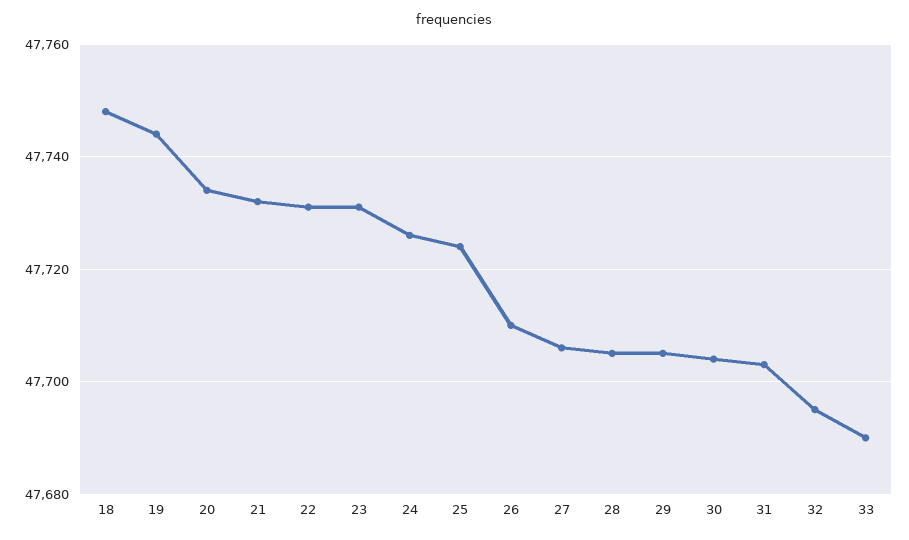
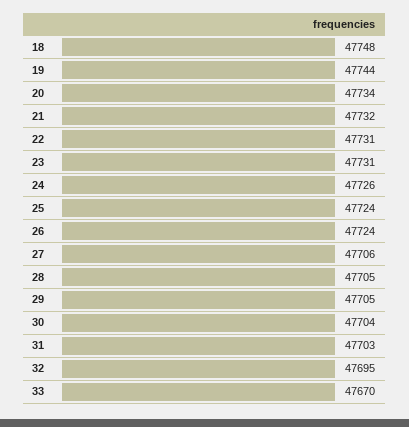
26: 47710 -> 47724
33: 47690 -> 47670

